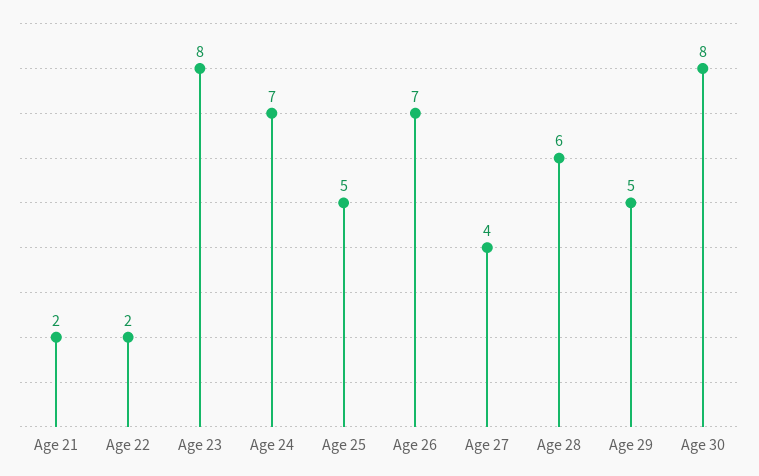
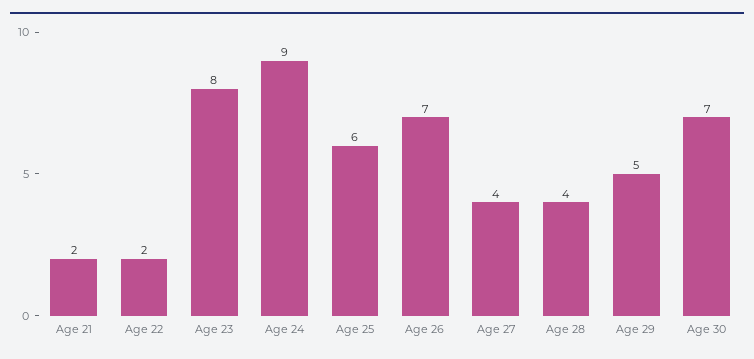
Age 24: 7 -> 9
Age 25: 5 -> 6
Age 28: 6 -> 4
Age 30: 8 -> 7

